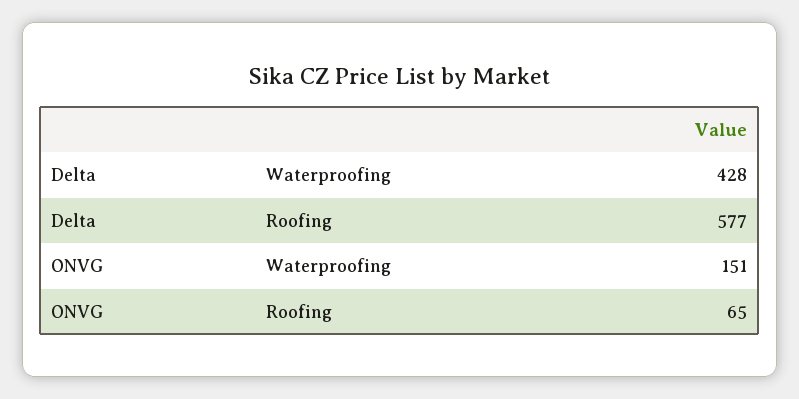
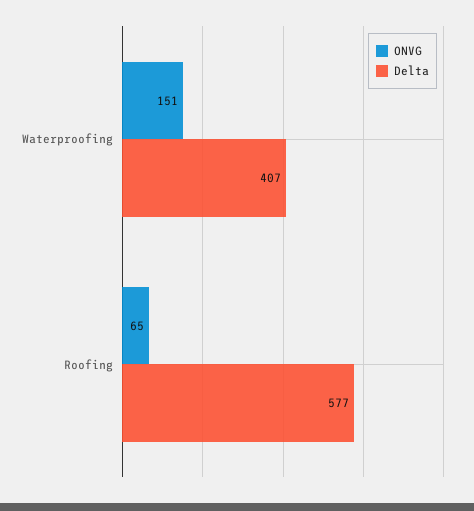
Delta, Waterproofing: 428 -> 407

